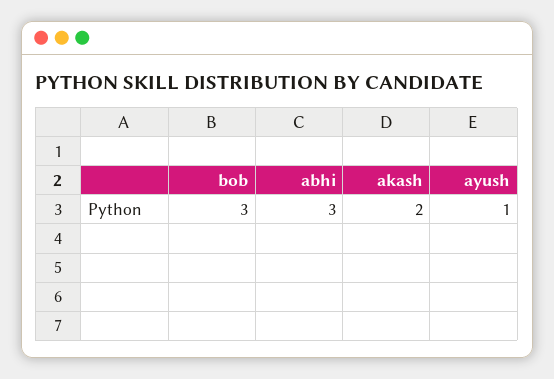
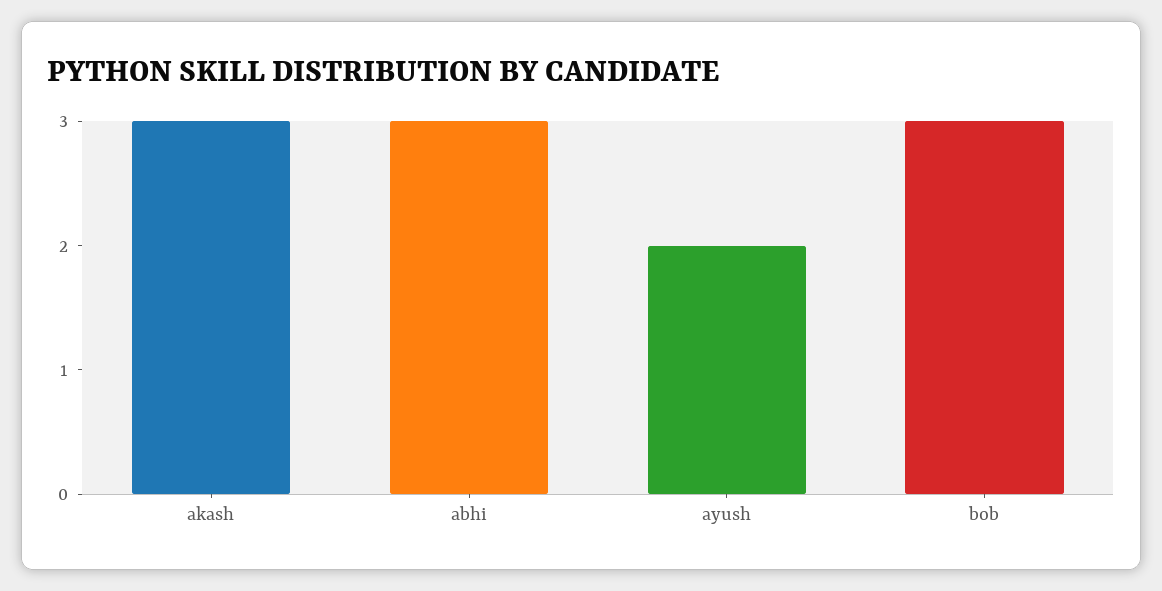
akash: 2 -> 3
ayush: 1 -> 2

